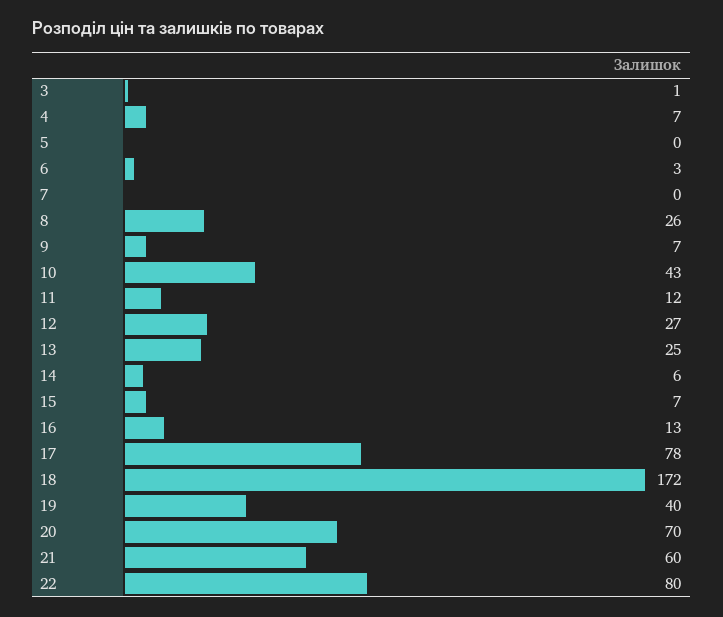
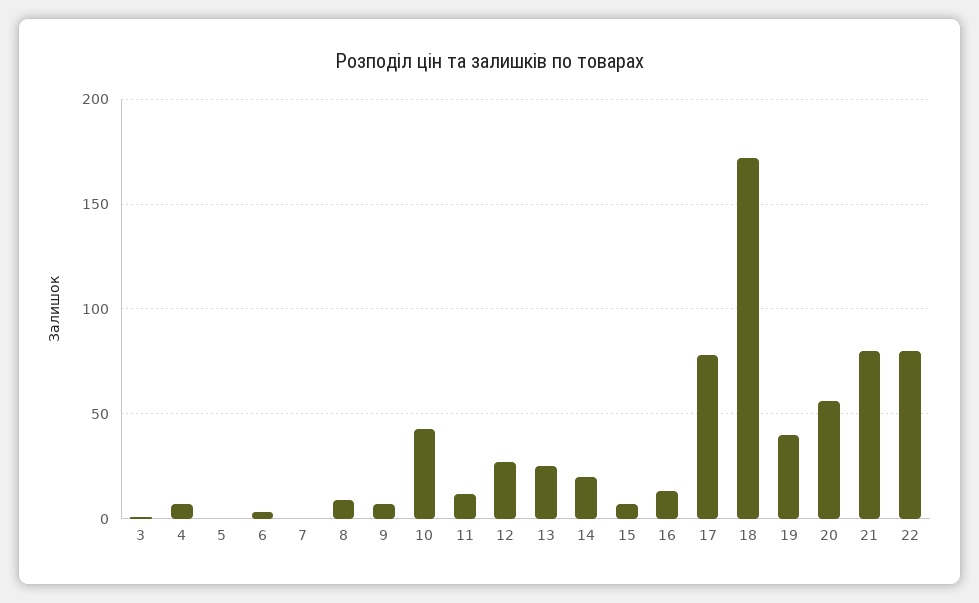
8: 26 -> 10
14: 6 -> 20
20: 70 -> 55
21: 60 -> 80

